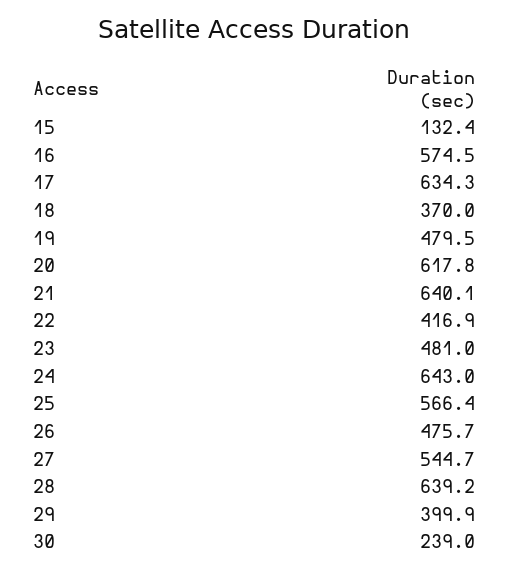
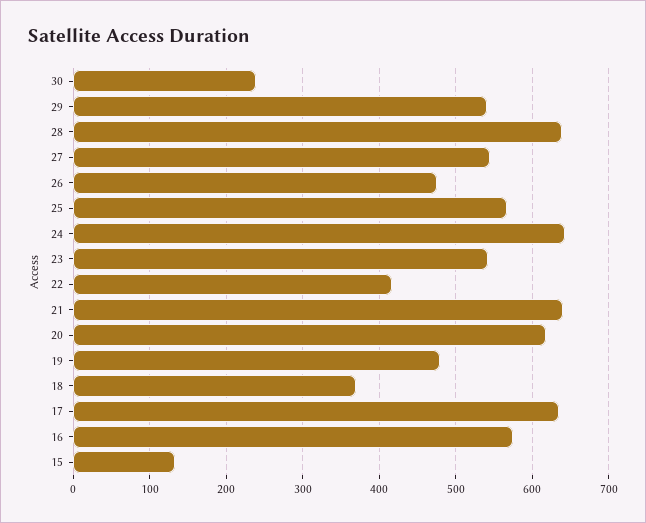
23: 481 -> 540
29: 399.9 -> 540

